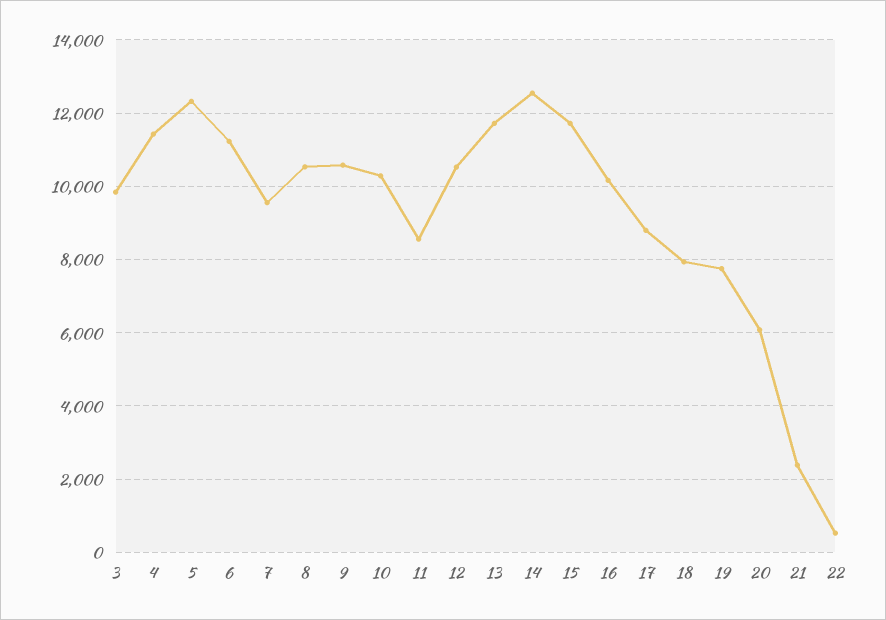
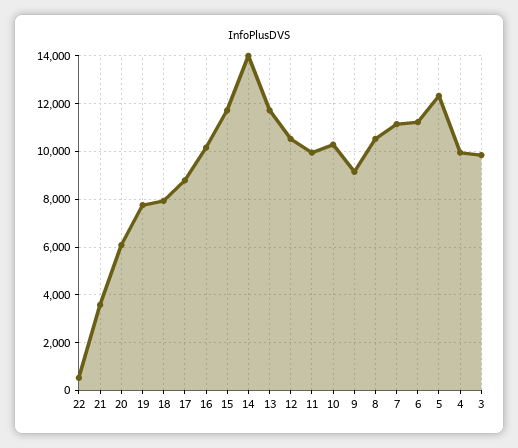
4: 11400 -> 10000
7: 9600 -> 11000
9: 10600 -> 9000
11: 8600 -> 10000
14: 12600 -> 14000
21: 2400 -> 3500

